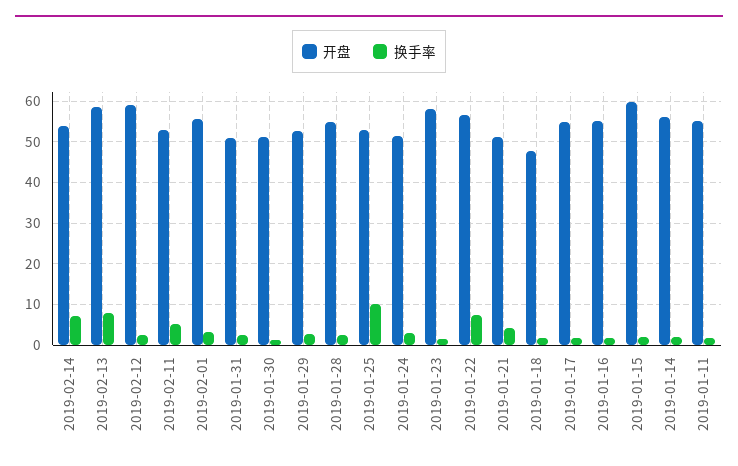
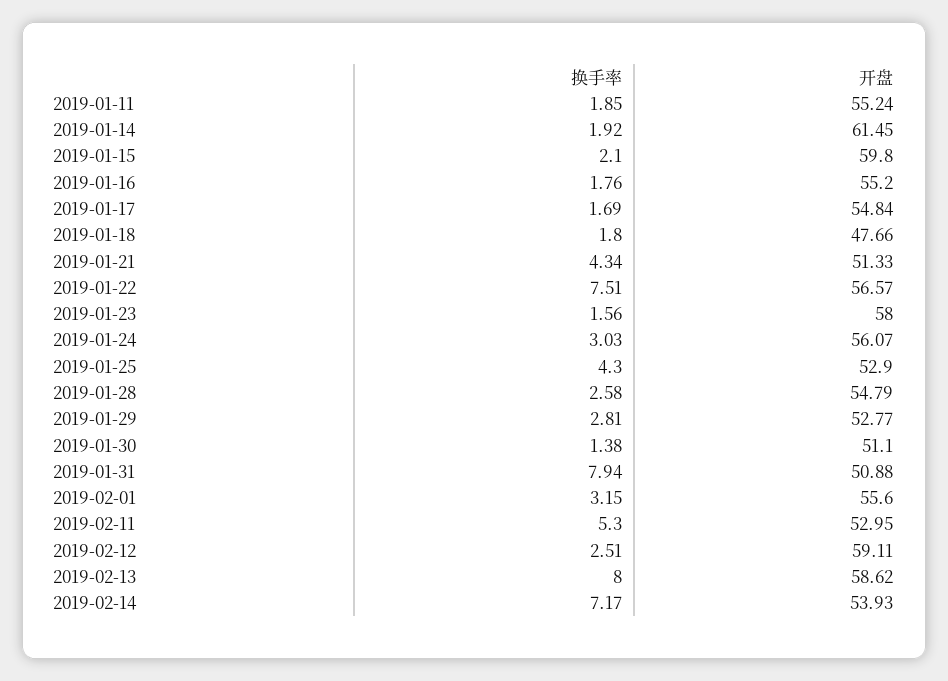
换手率, 2019-01-31: 2 -> 7.94
换手率, 2019-01-25: 10 -> 4.3
开盘, 2019-01-24: 52 -> 56.07
开盘, 2019-01-14: 56 -> 61.45

